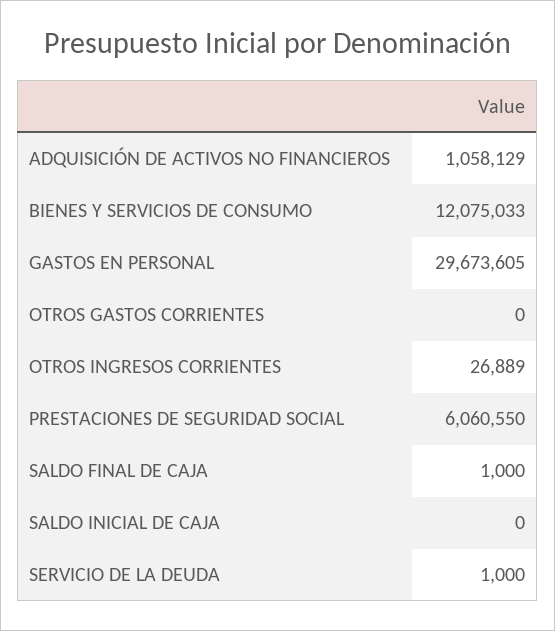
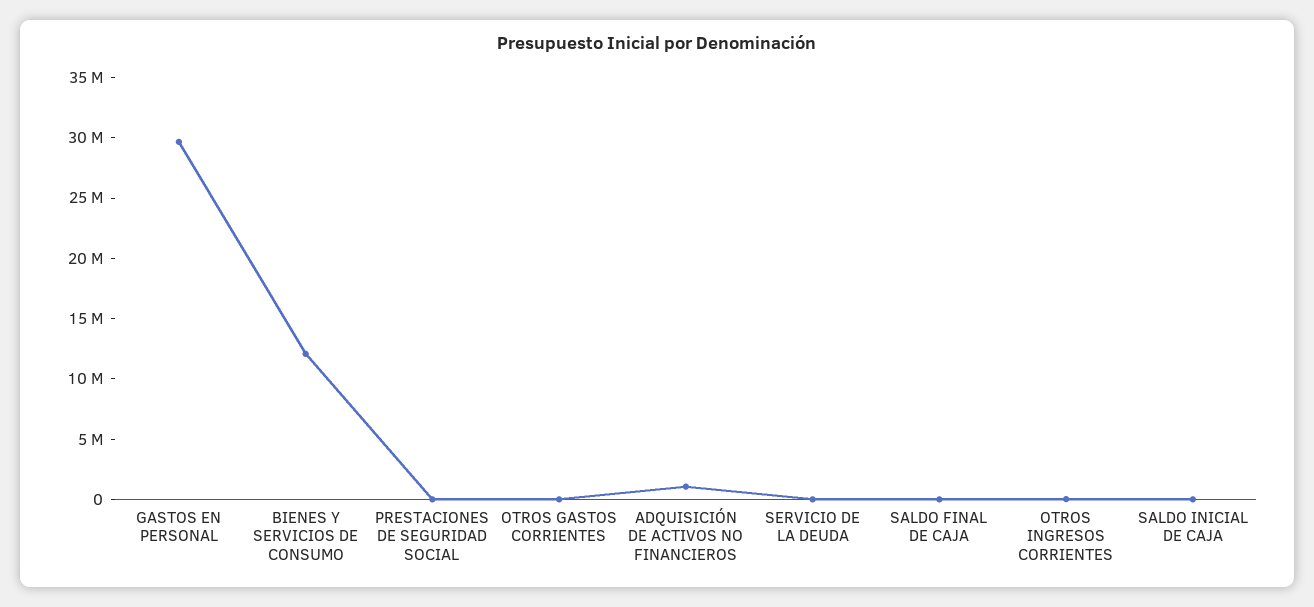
PRESTACIONES DE SEGURIDAD SOCIAL: 6060550 -> 0

